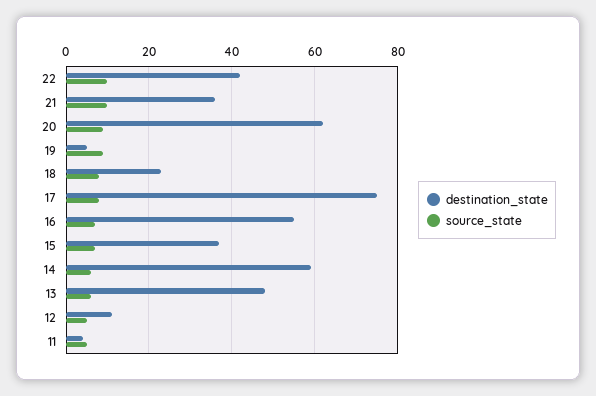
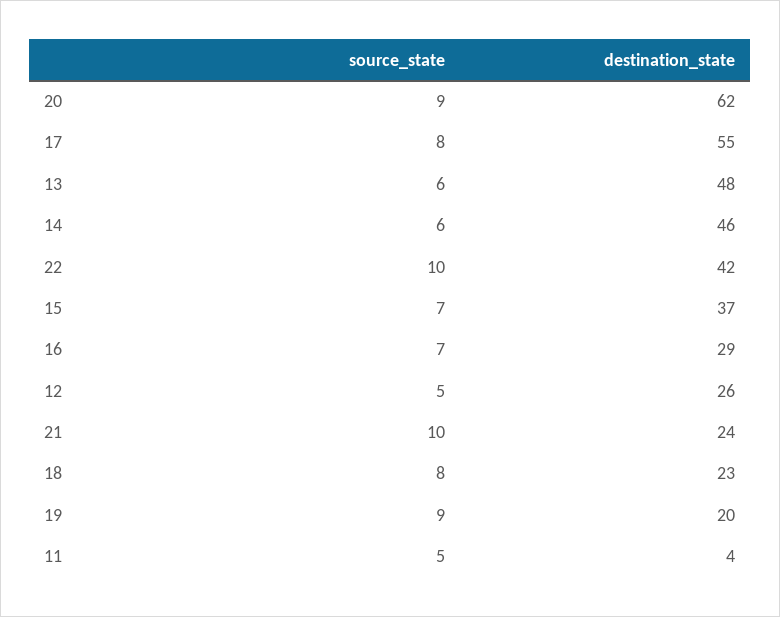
destination_state, 21: 35 -> 24
destination_state, 19: 5 -> 20
destination_state, 17: 75 -> 55
destination_state, 16: 55 -> 29
destination_state, 14: 60 -> 46
destination_state, 12: 10 -> 26

